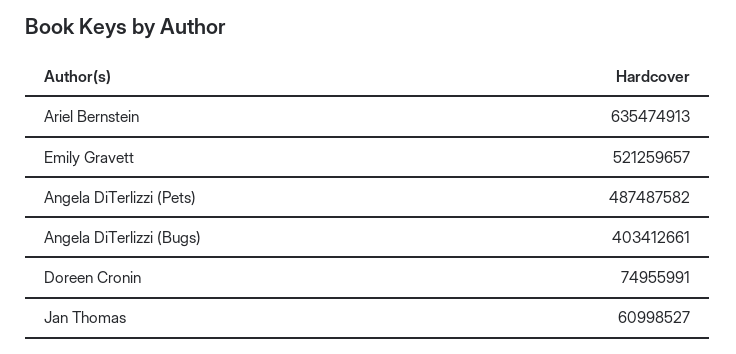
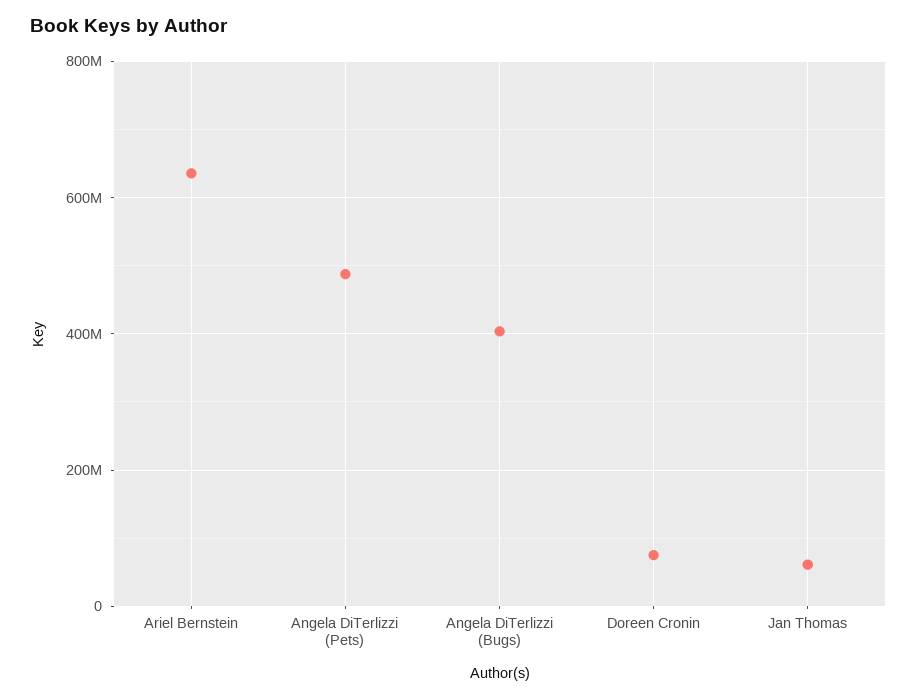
Emily Gravett: 521259657 -> none

